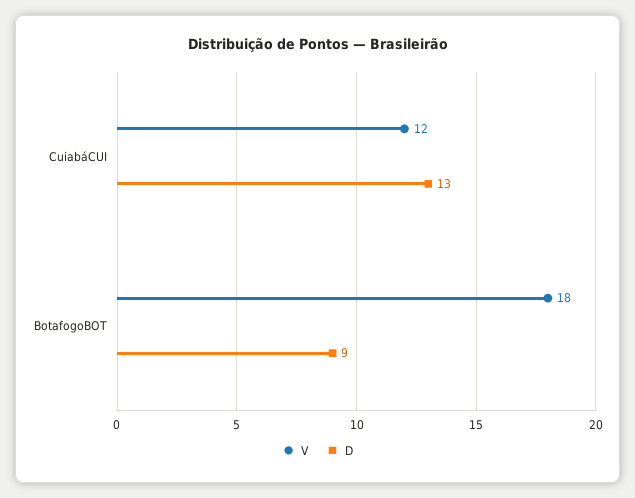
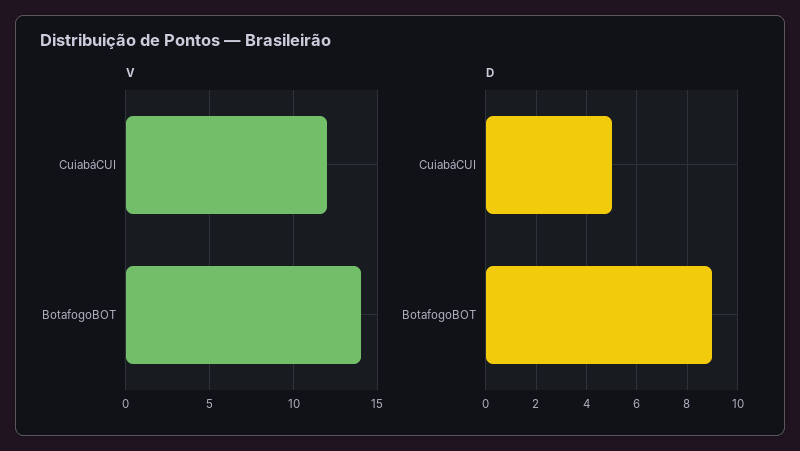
D, CuiabáCUI: 13 -> 5
V, BotafogoBOT: 18 -> 14

